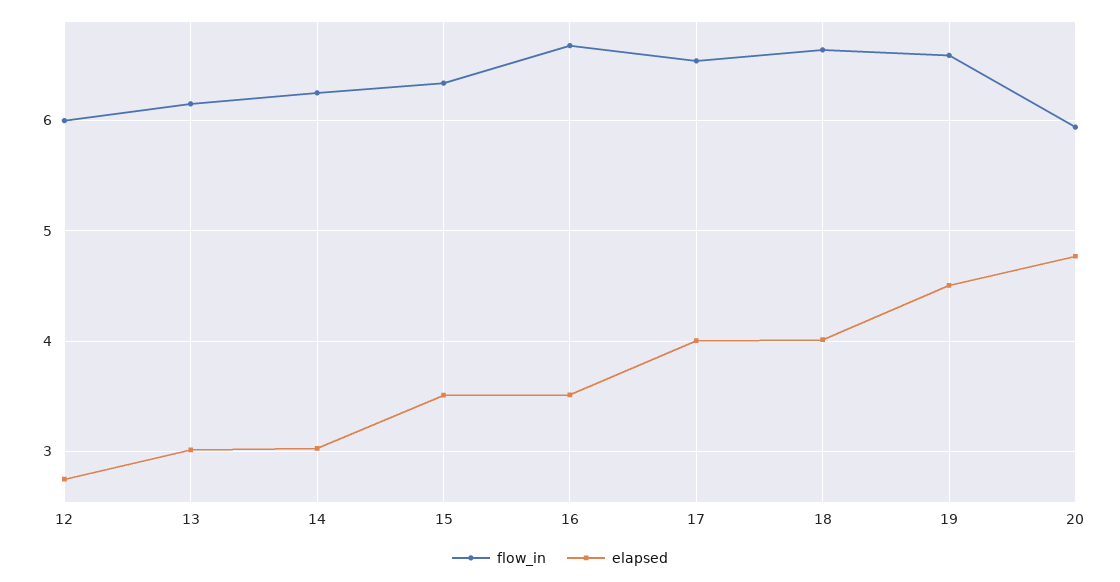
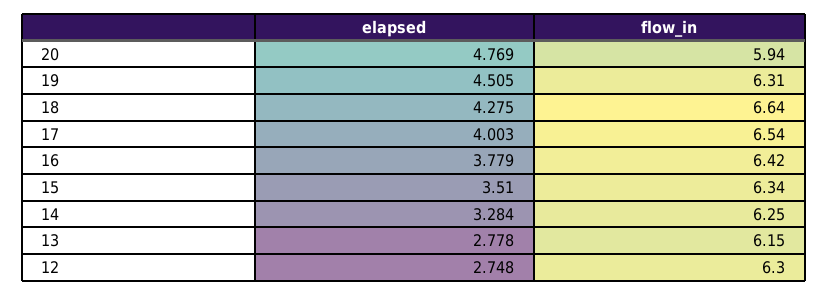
flow_in, 12: 6 -> 6.3
elapsed, 13: 3 -> 2.778
elapsed, 14: 3 -> 3.284
flow_in, 16: 6.7 -> 6.42
elapsed, 16: 3.5 -> 3.779
elapsed, 18: 4 -> 4.275
flow_in, 19: 6.6 -> 6.31

